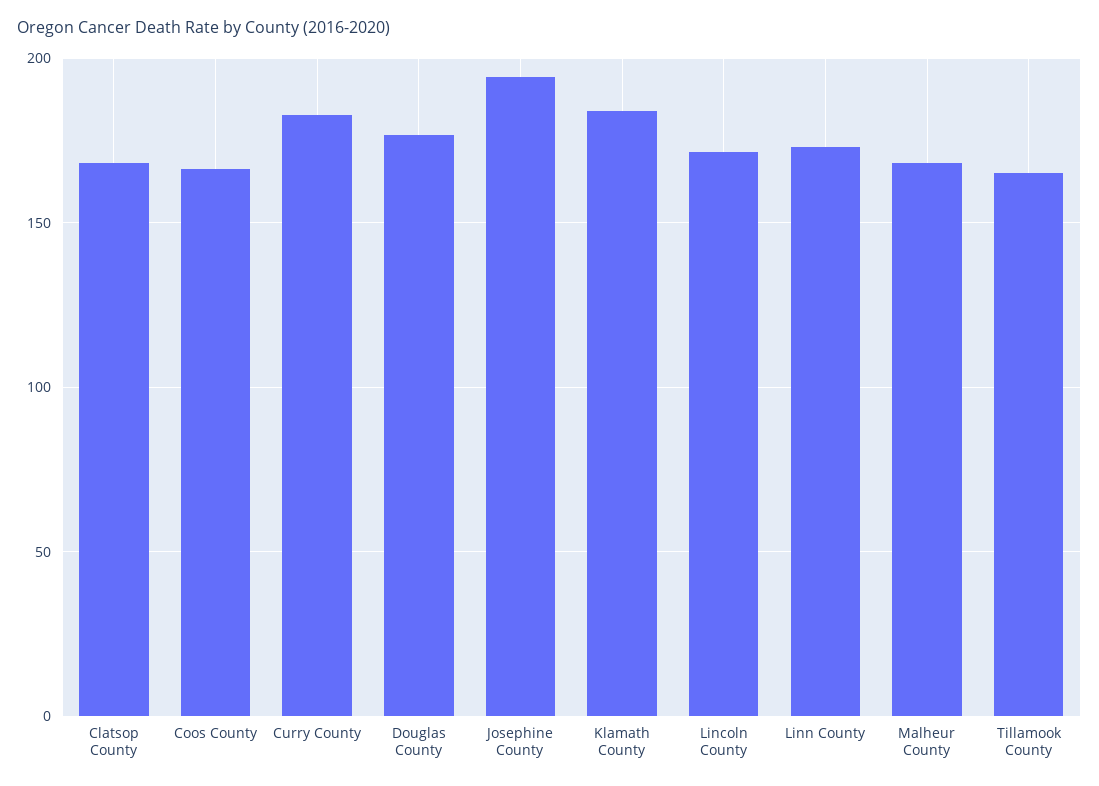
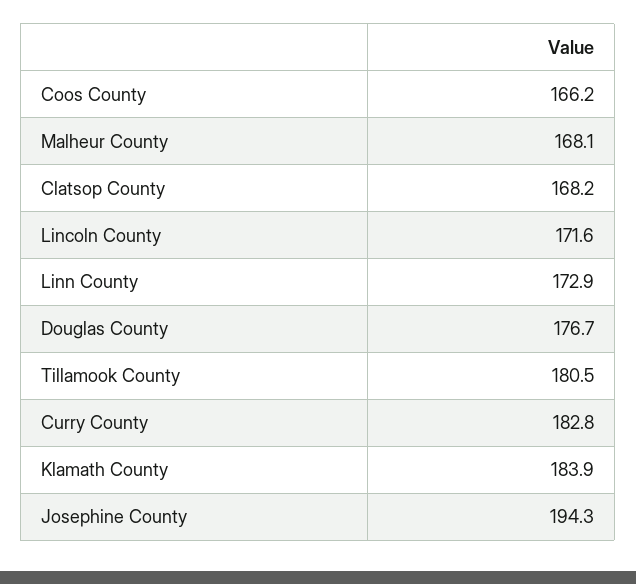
Tillamook County: 165 -> 180.5

